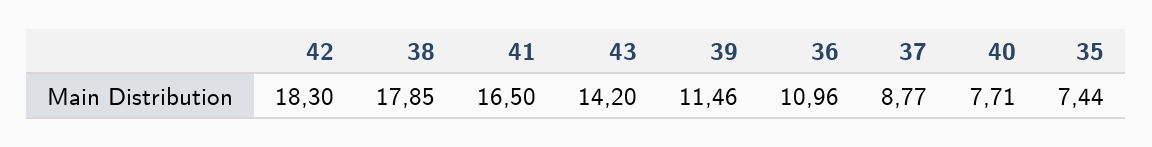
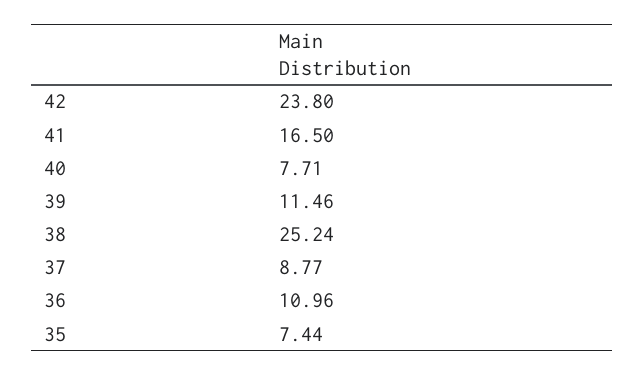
42: 18.3 -> 23.8
38: 17.85 -> 25.24
43: 14.2 -> none

